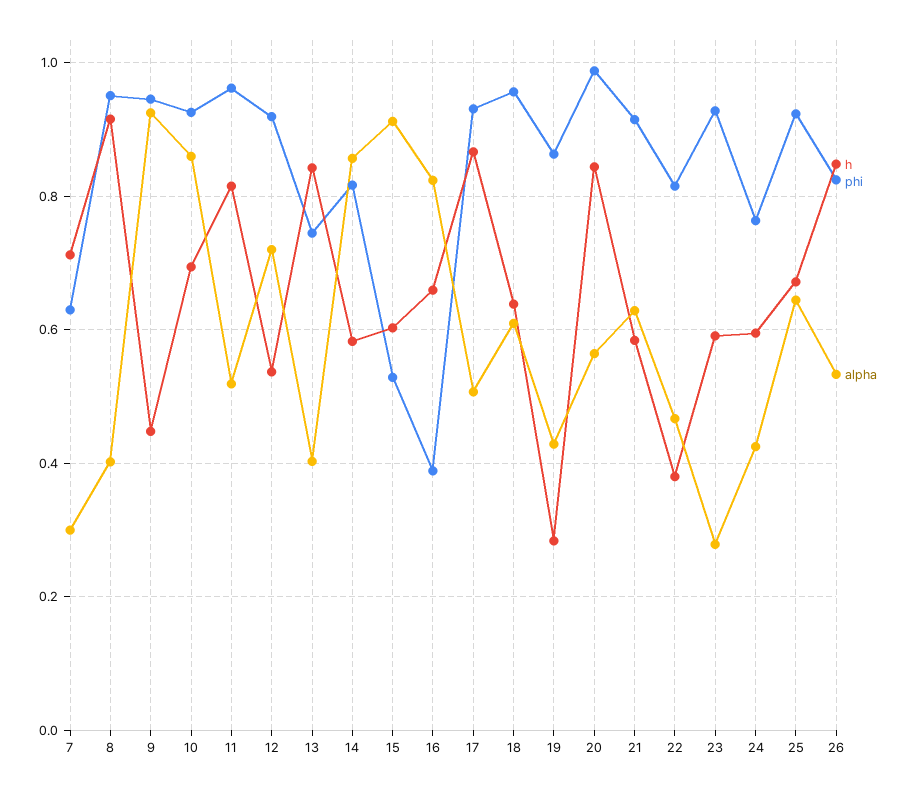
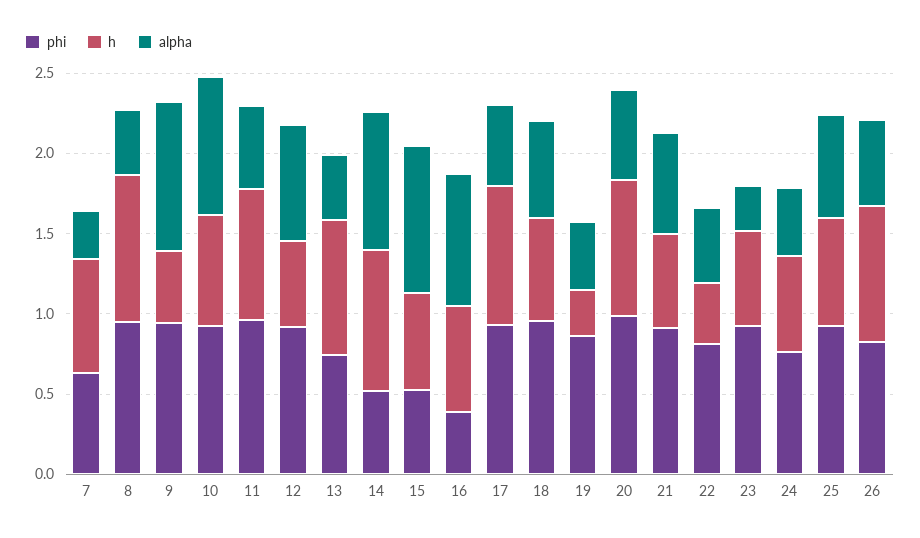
h, 14: 0.58 -> 0.9
phi, 14: 0.82 -> 0.5

